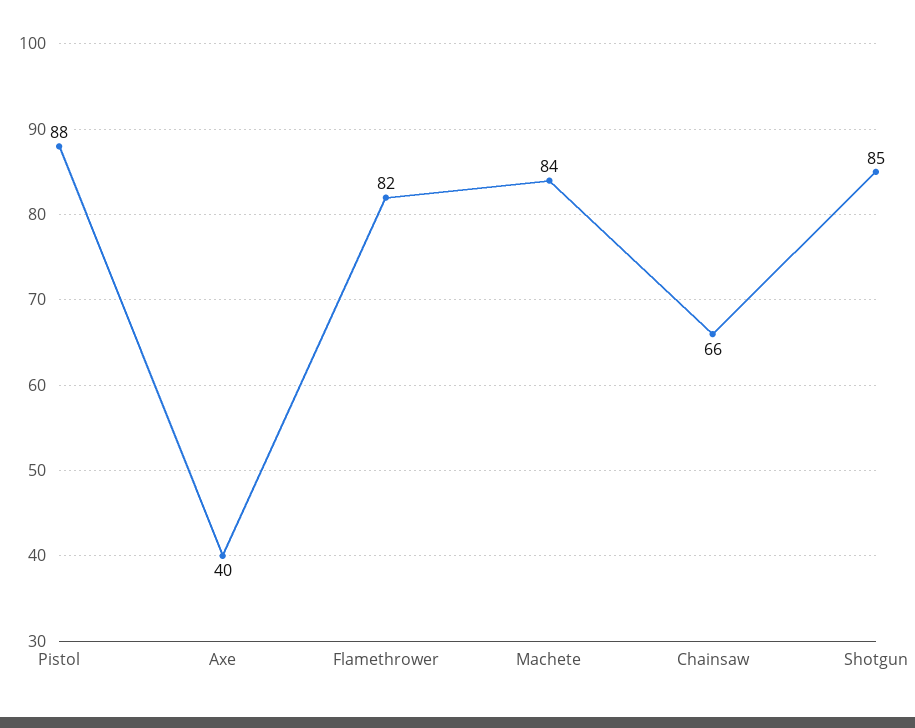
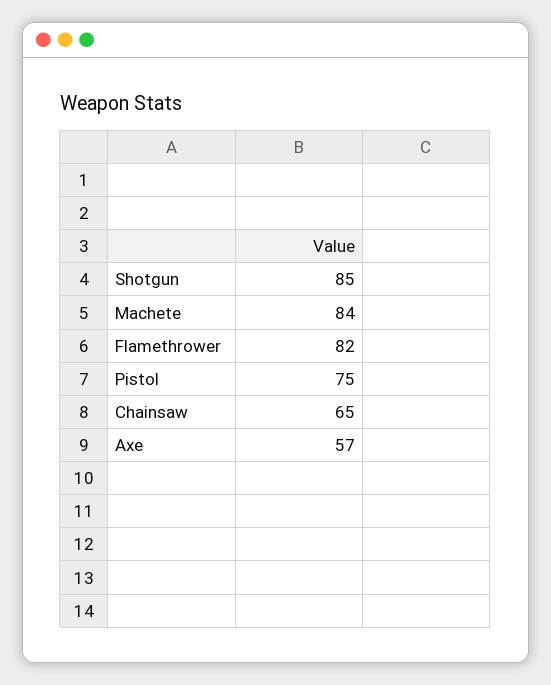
Pistol: 88 -> 75
Axe: 40 -> 57
Chainsaw: 66 -> 65

